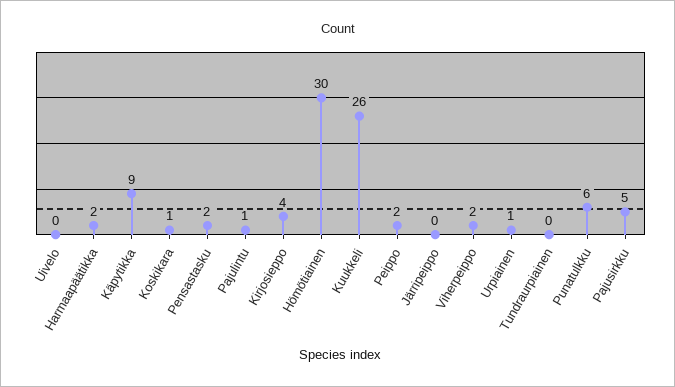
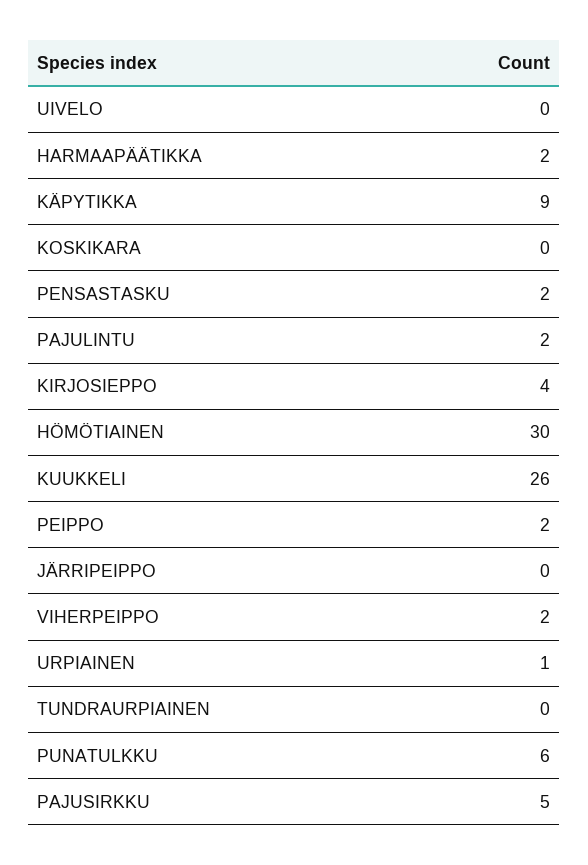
Koskikara: 1 -> 0
Pajulintu: 1 -> 2

